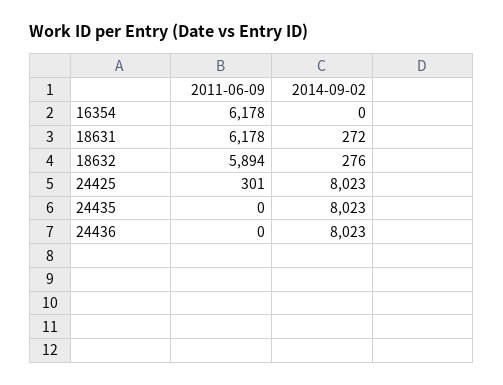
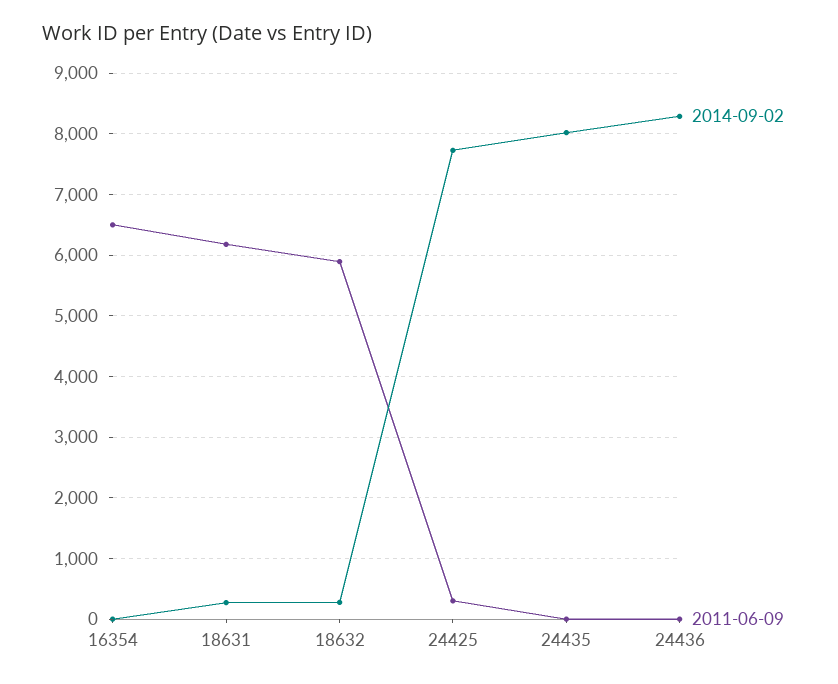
2011-06-09, 16354: 6178 -> 6500
2014-09-02, 24425: 8023 -> 7700
2014-09-02, 24436: 8023 -> 8300

